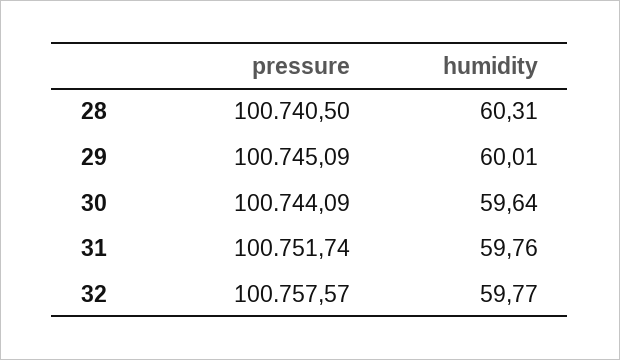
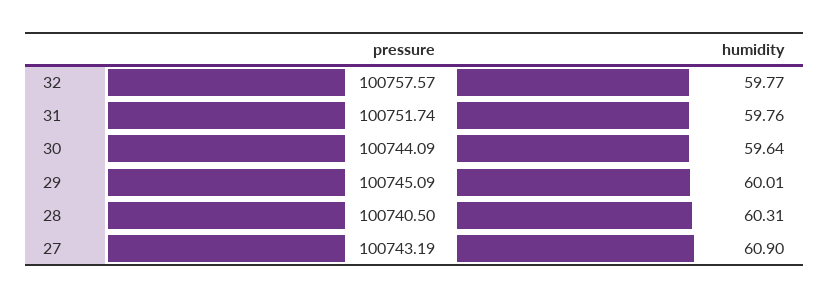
pressure, 27: none -> 100743.19
humidity, 27: none -> 60.9

